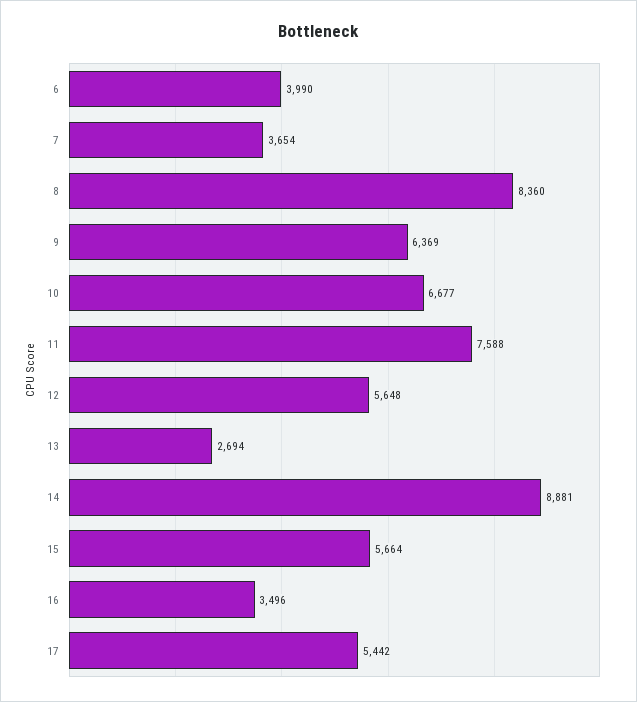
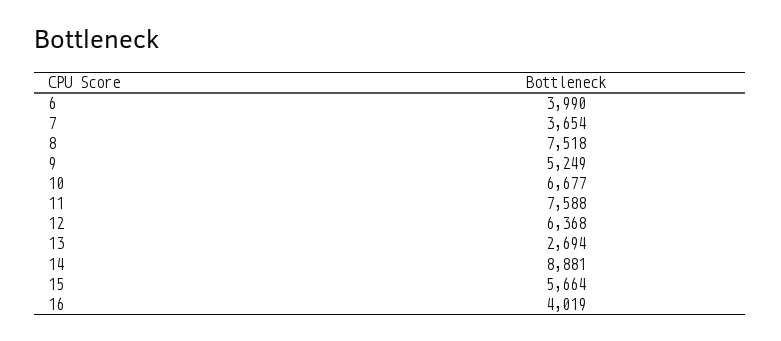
8: 8360 -> 7518
9: 6369 -> 5249
12: 5648 -> 6368
16: 3496 -> 4019
17: 5442 -> none

